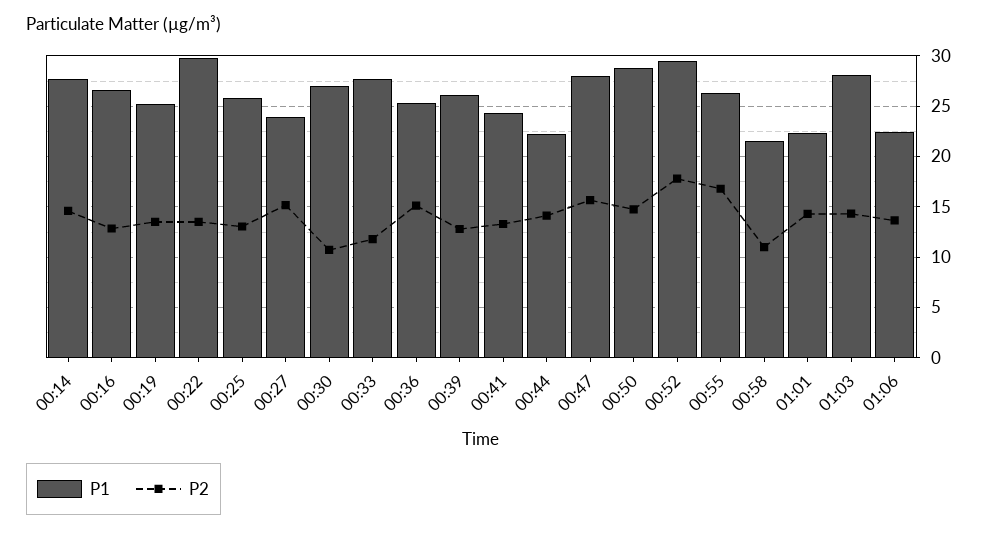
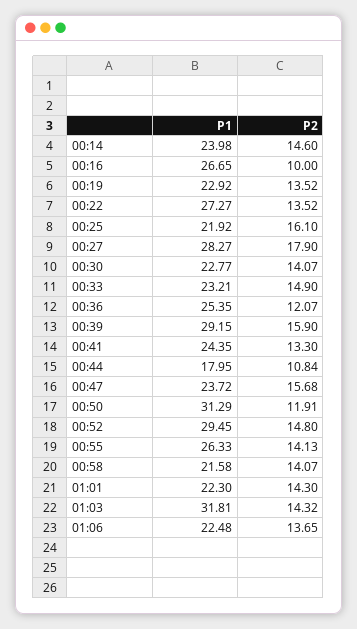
P1, 00:14: 28 -> 23.98
P2, 00:16: 13 -> 10
P1, 00:19: 25 -> 22.92
P1, 00:22: 30 -> 27.27
P1, 00:25: 26 -> 21.92
P2, 00:25: 13 -> 16.1
P1, 00:27: 24 -> 28.27
P2, 00:27: 15 -> 17.9
P1, 00:30: 27 -> 22.77
P2, 00:30: 11 -> 14.07
P1, 00:33: 28 -> 23.21
P2, 00:33: 12 -> 14.9
P2, 00:36: 15 -> 12.07
P1, 00:39: 26 -> 29.15
P2, 00:39: 13 -> 15.9
P1, 00:44: 22 -> 17.95
P2, 00:44: 14 -> 10.84
P1, 00:47: 28 -> 23.72
P1, 00:50: 29 -> 31.29
P2, 00:50: 15 -> 11.91
P2, 00:52: 18 -> 14.8
P2, 00:55: 17 -> 14.13
P2, 00:58: 11 -> 14.07
P1, 01:03: 28 -> 31.81

